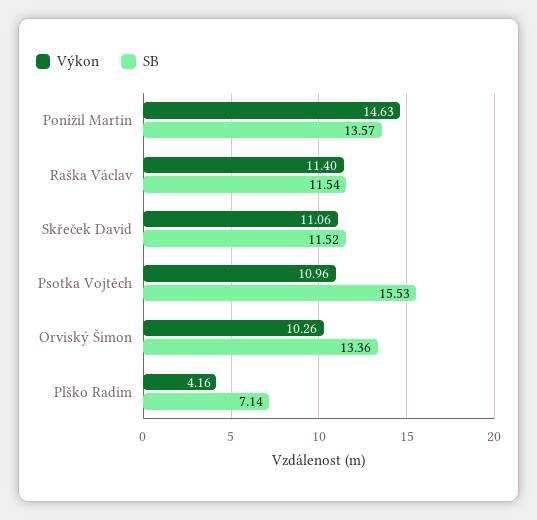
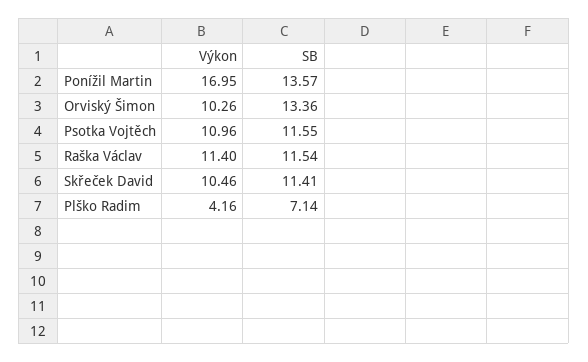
Výkon, Ponížil Martin: 14.63 -> 16.95
Výkon, Skřeček David: 11.06 -> 10.46
SB, Skřeček David: 11.52 -> 11.41
SB, Psotka Vojtěch: 15.53 -> 11.55

